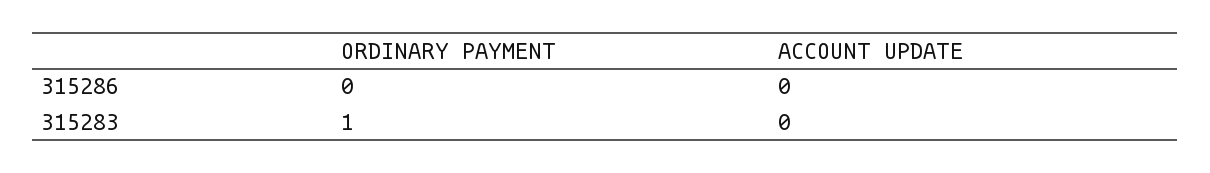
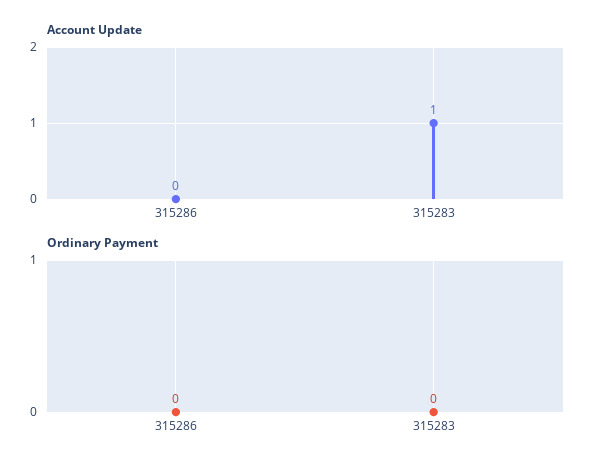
ORDINARY PAYMENT, 315283: 1 -> 0
ACCOUNT UPDATE, 315283: 0 -> 1

